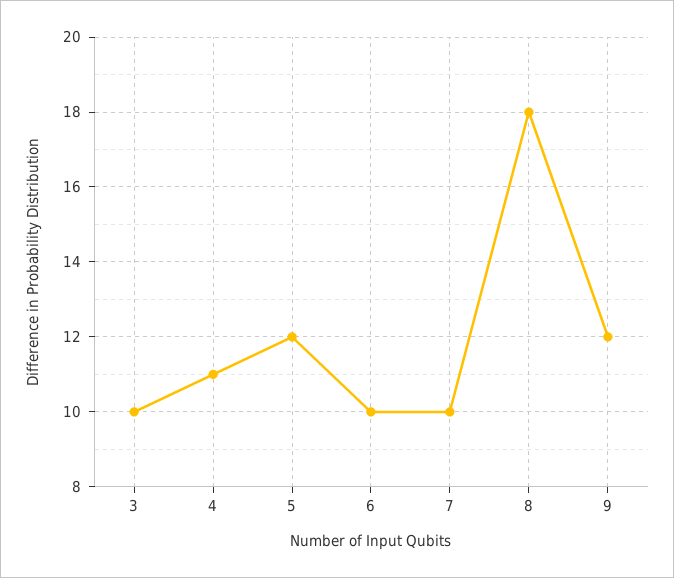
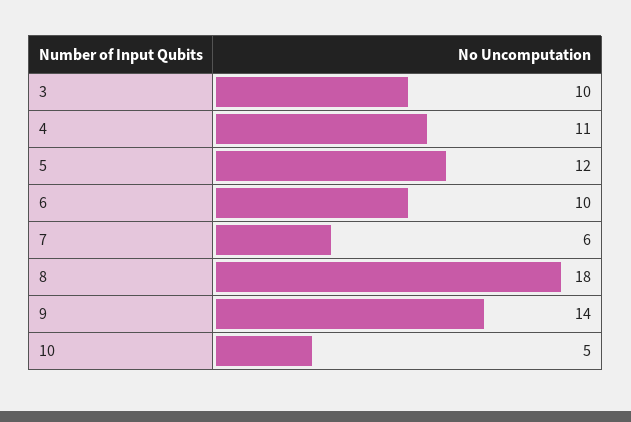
7: 10 -> 6
9: 12 -> 14
10: none -> 5

